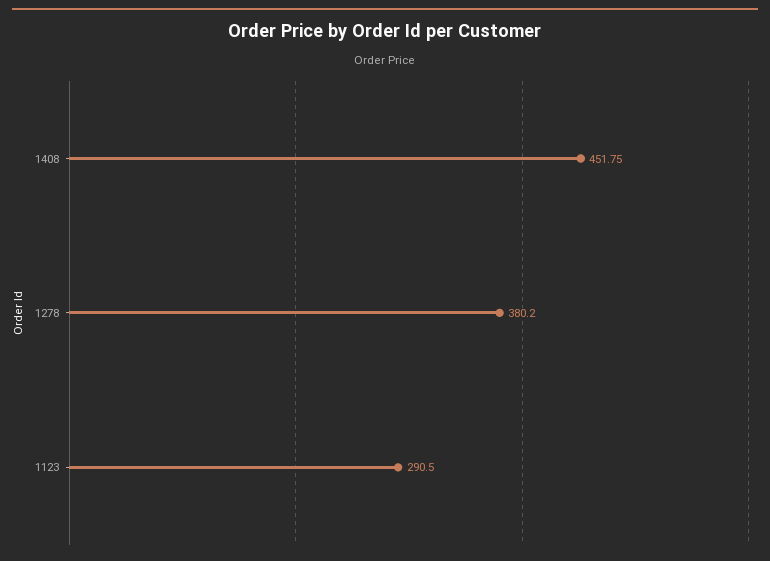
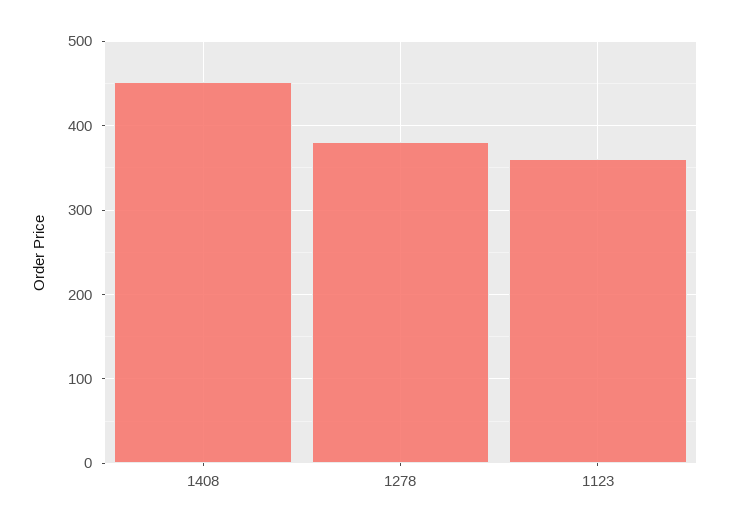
1123: 290.5 -> 360

